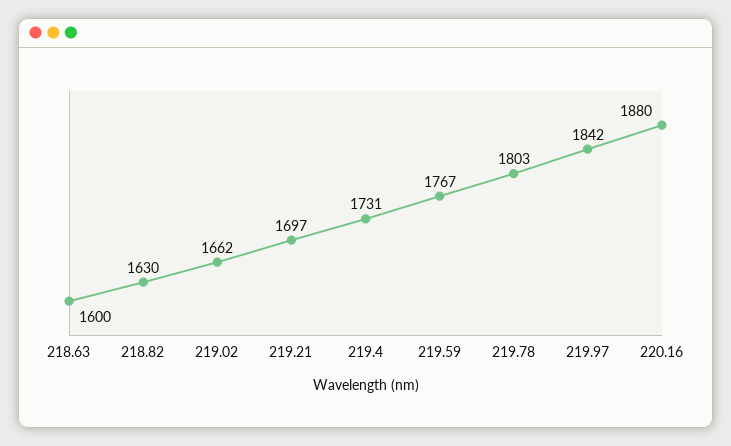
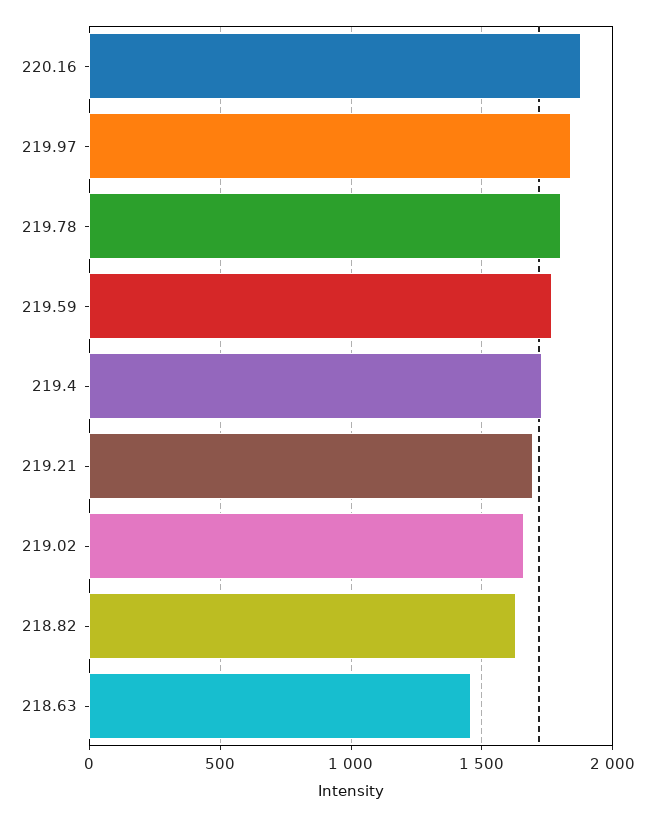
218.63: 1600 -> 1450

